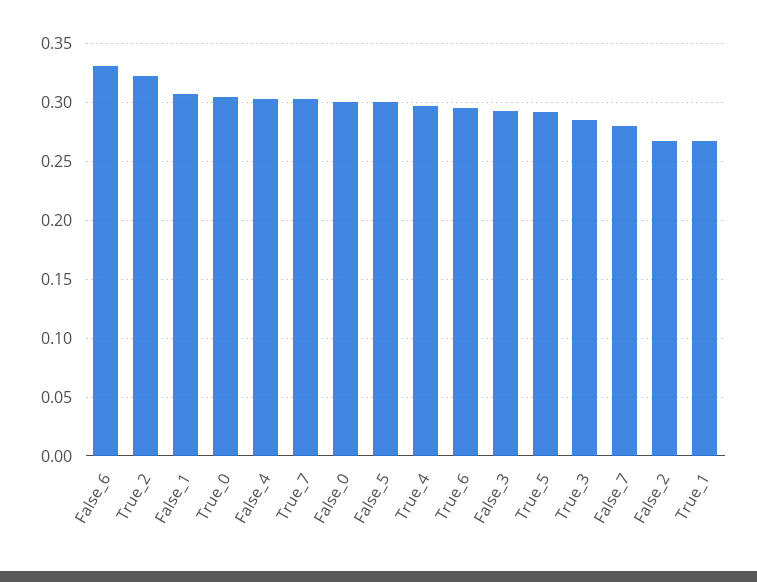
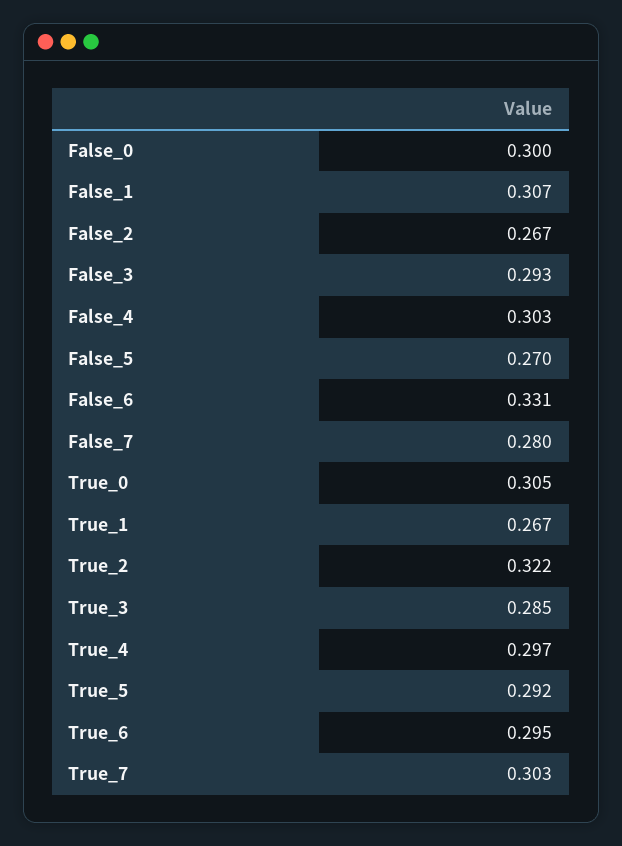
False_5: 0.3 -> 0.27

